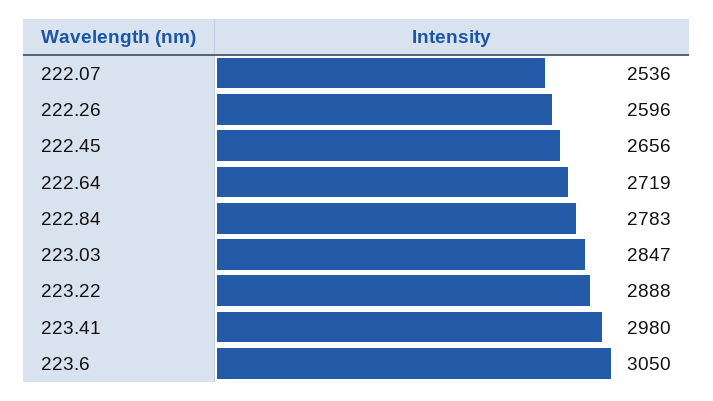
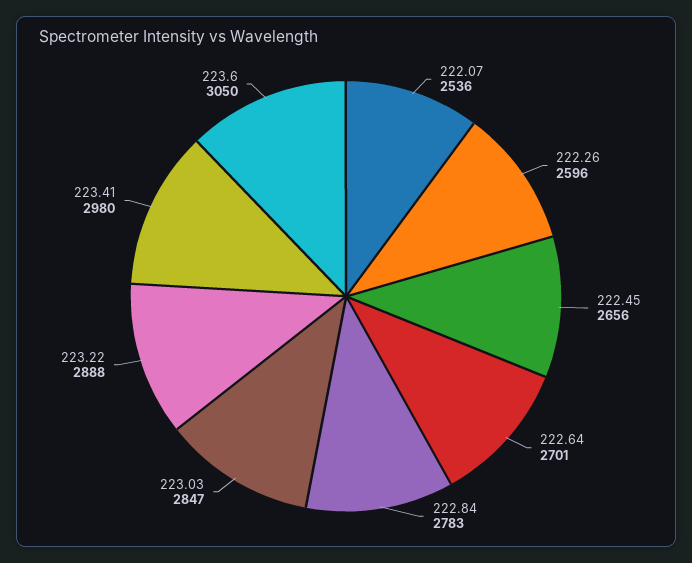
222.64: 2719 -> 2701

